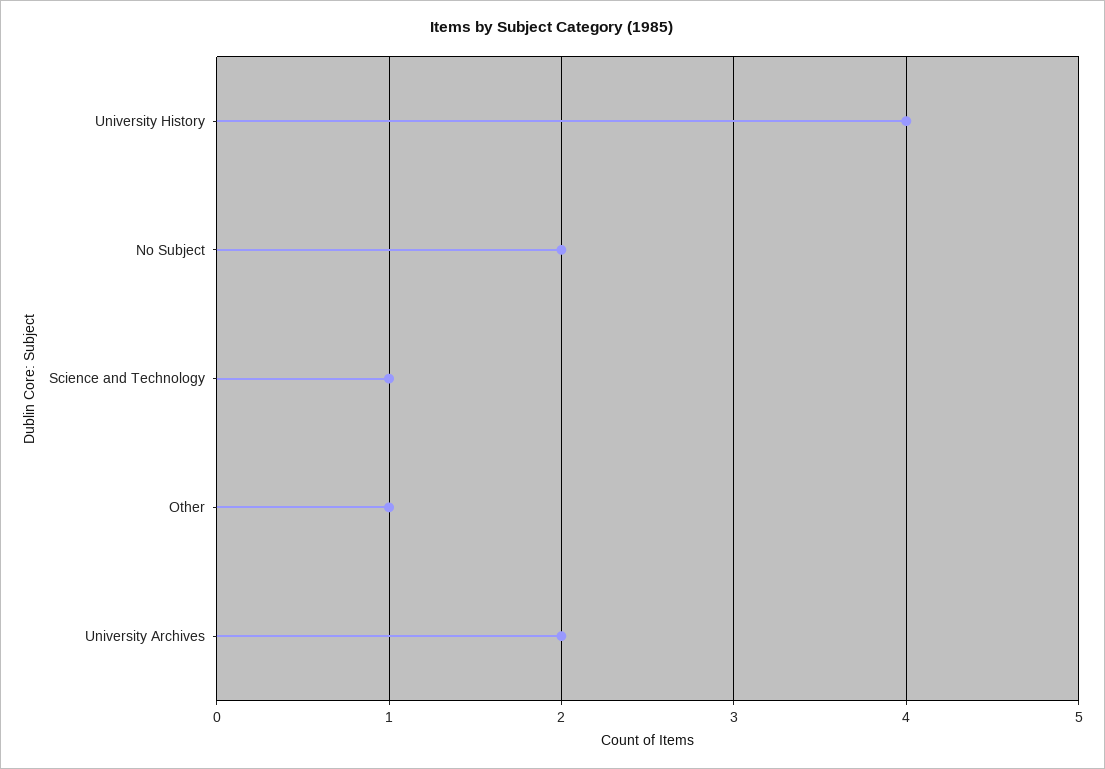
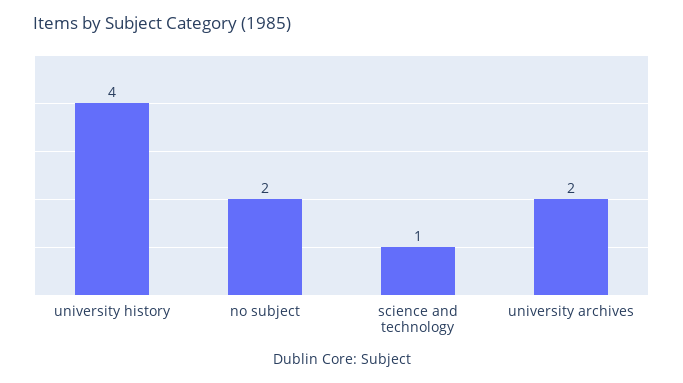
Other: 1 -> none

